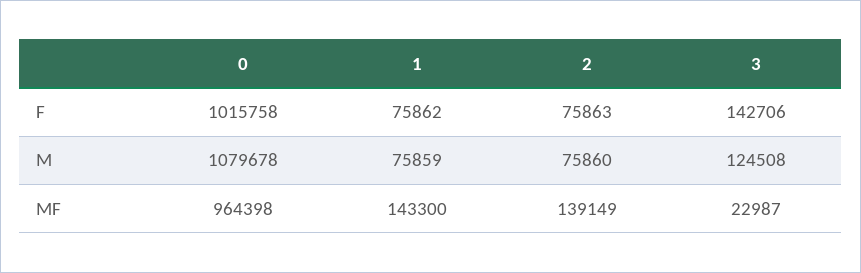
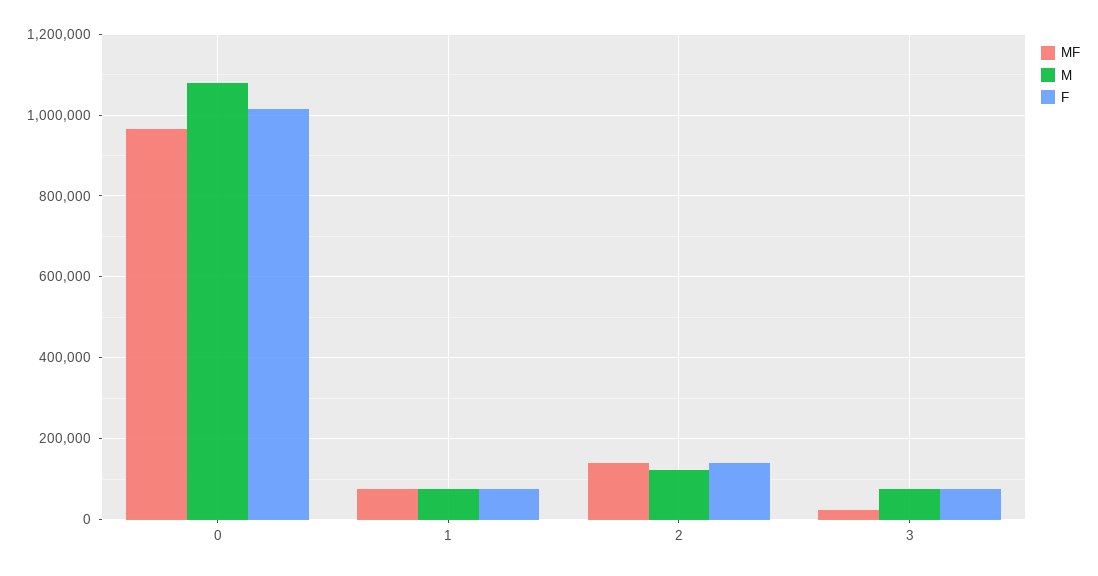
F, 2: 75863 -> 140000
F, 3: 142706 -> 80000
M, 2: 75860 -> 120000
M, 3: 124508 -> 80000
MF, 1: 143300 -> 80000

